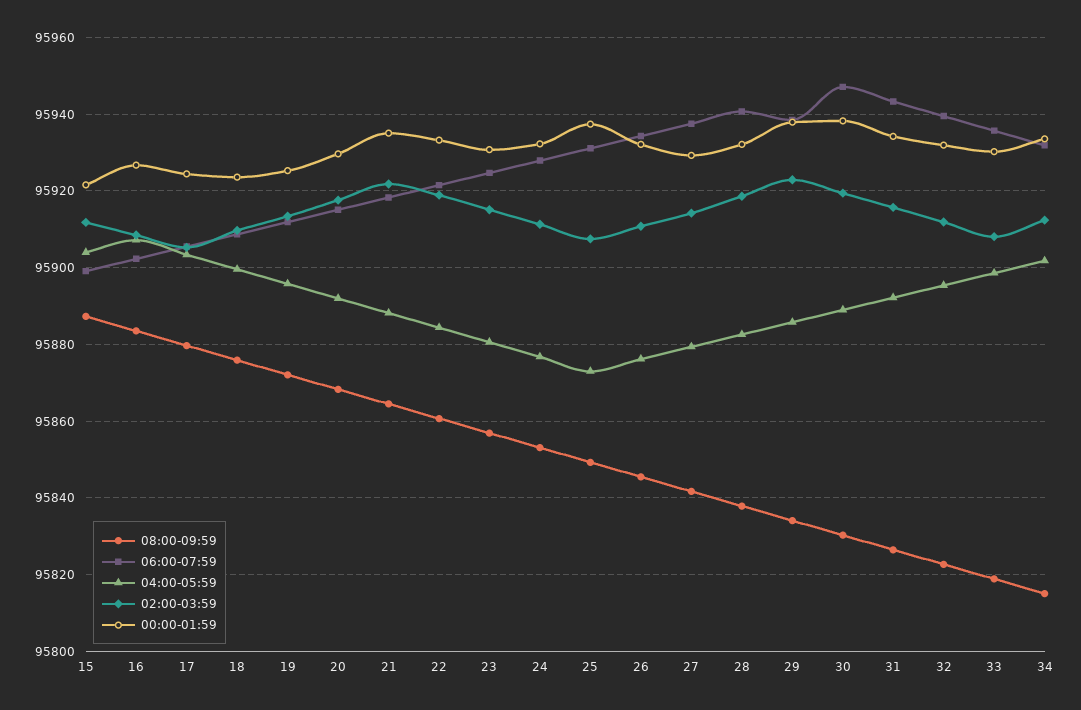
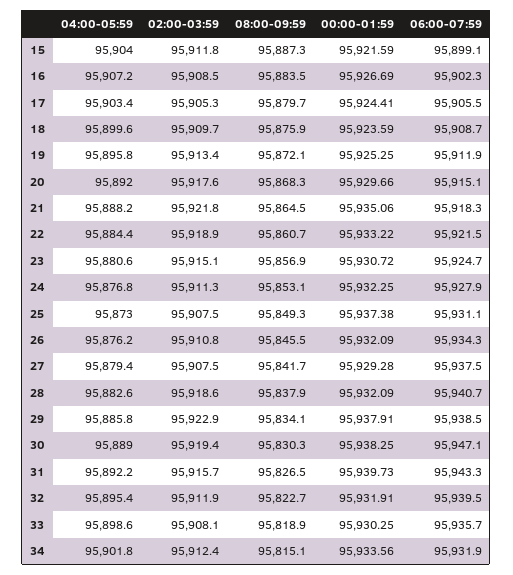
02:00-03:59, 27: 95914 -> 95907.5
00:00-01:59, 31: 95934 -> 95939.73

